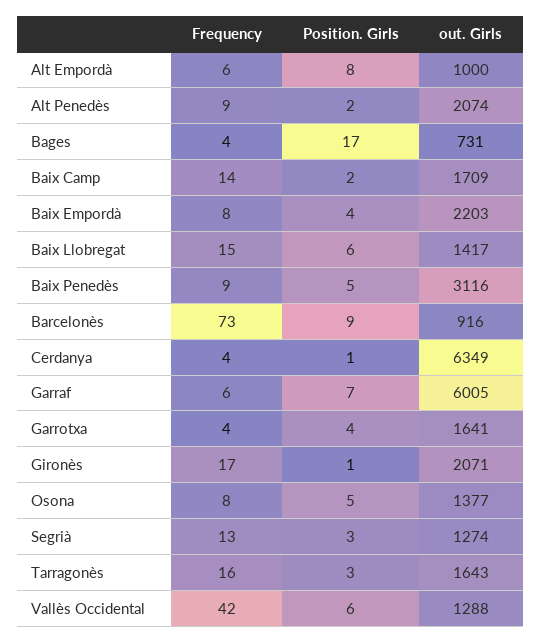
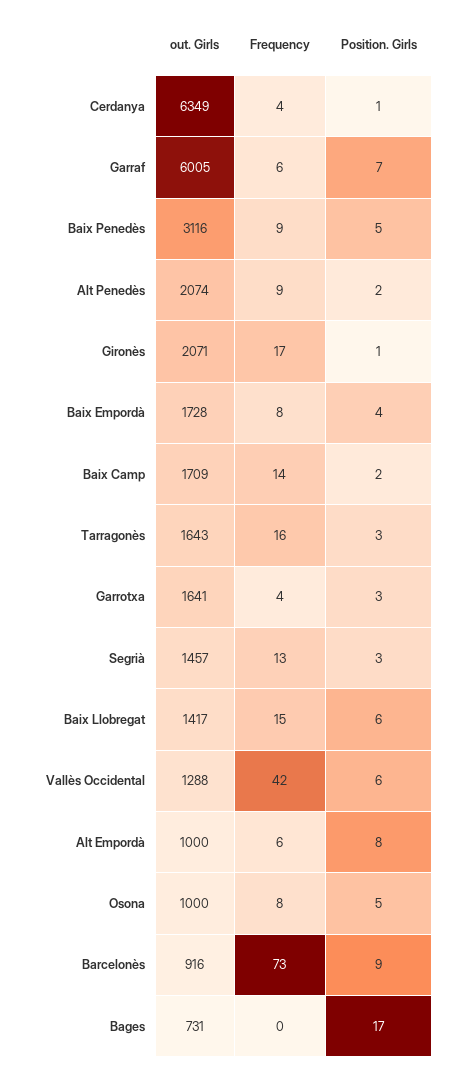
Frequency, Bages: 4 -> 0
out. Girls, Baix Empordà: 2203 -> 1728
Position. Girls, Garrotxa: 4 -> 3
out. Girls, Osona: 1377 -> 1000
out. Girls, Segrià: 1274 -> 1457

